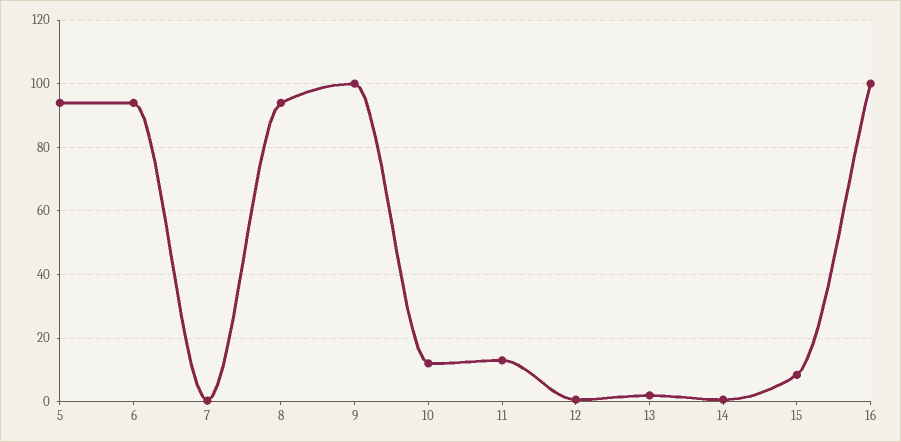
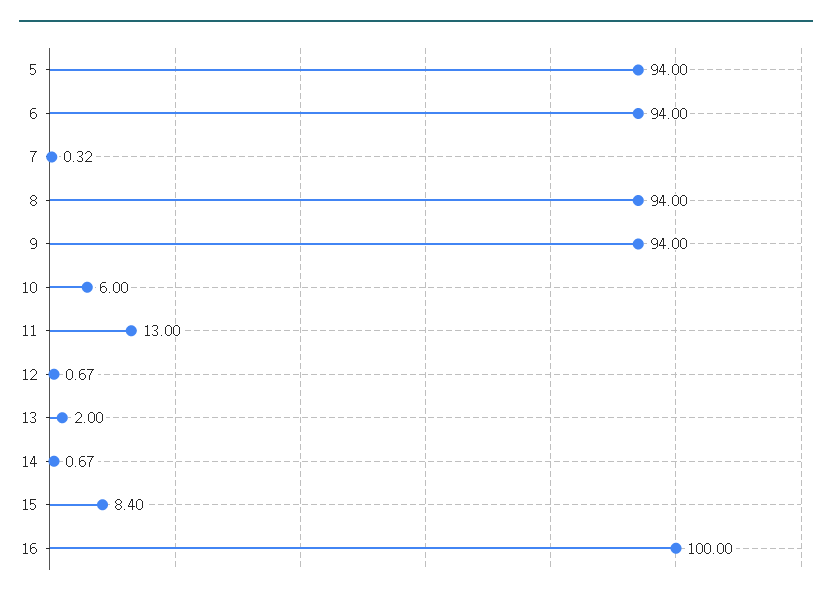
9: 100 -> 94
10: 12 -> 6

